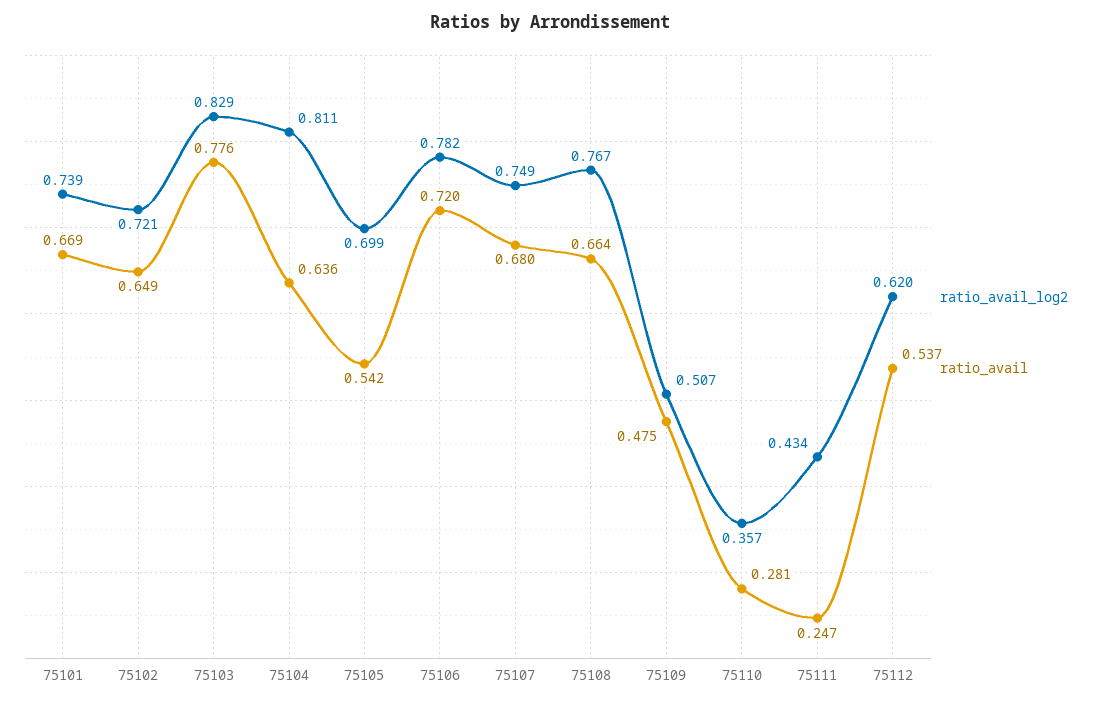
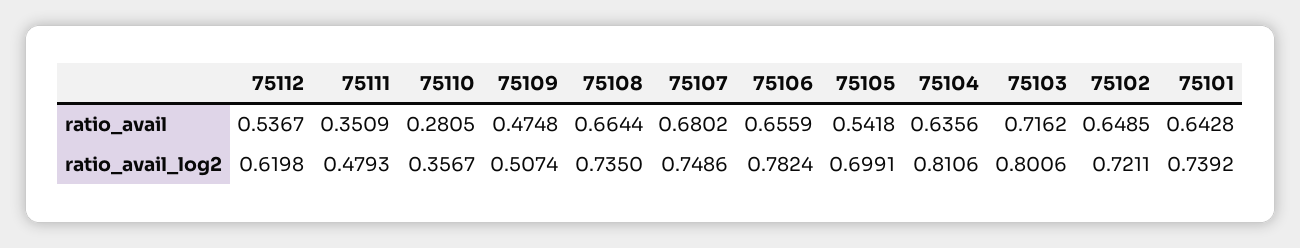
ratio_avail, 75101: 0.669 -> 0.6428
ratio_avail_log2, 75103: 0.829 -> 0.8006
ratio_avail, 75103: 0.776 -> 0.7162
ratio_avail, 75106: 0.72 -> 0.6559
ratio_avail_log2, 75108: 0.767 -> 0.735
ratio_avail_log2, 75111: 0.434 -> 0.4793
ratio_avail, 75111: 0.247 -> 0.3509

